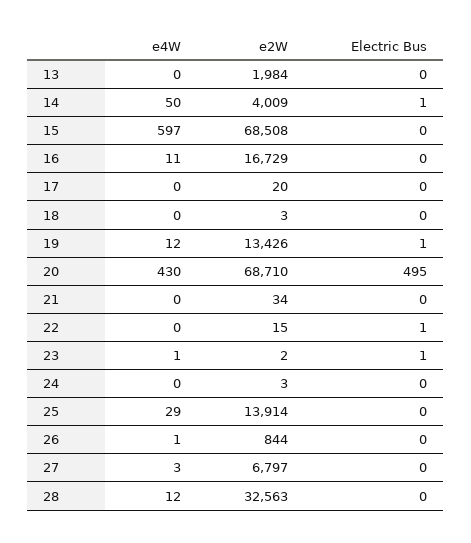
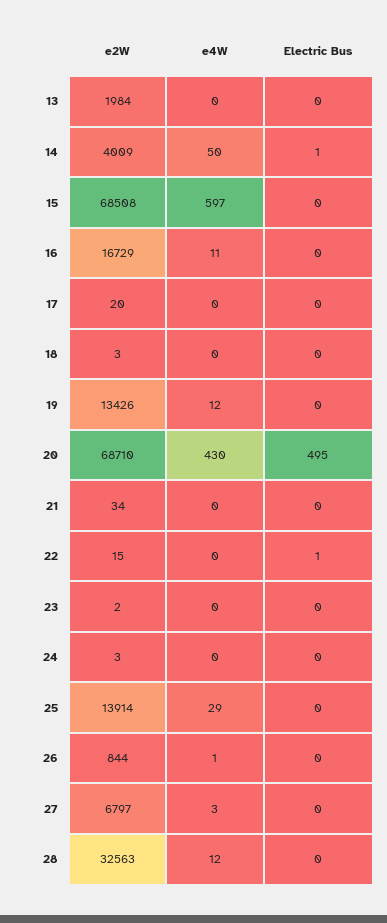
Electric Bus, 19: 1 -> 0
e4W, 23: 1 -> 0
Electric Bus, 23: 1 -> 0

